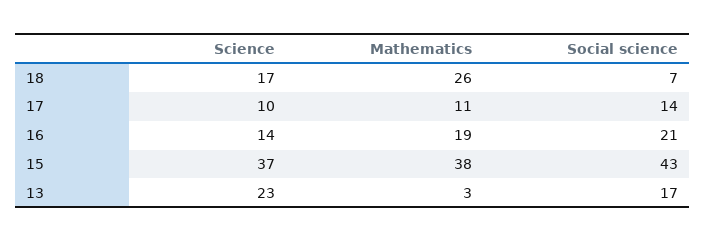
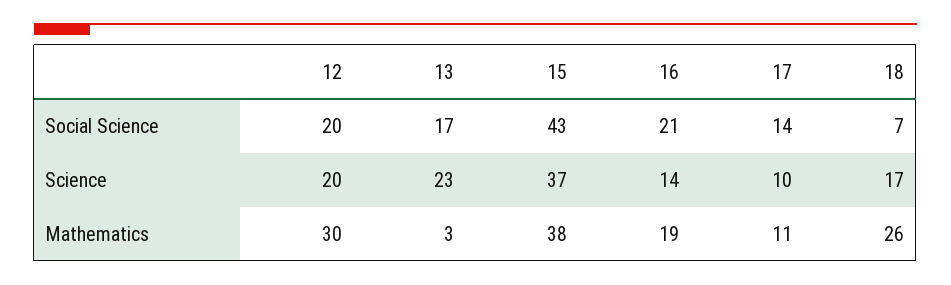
Social science, 12: none -> 20
Science, 12: none -> 20
Mathematics, 12: none -> 30

